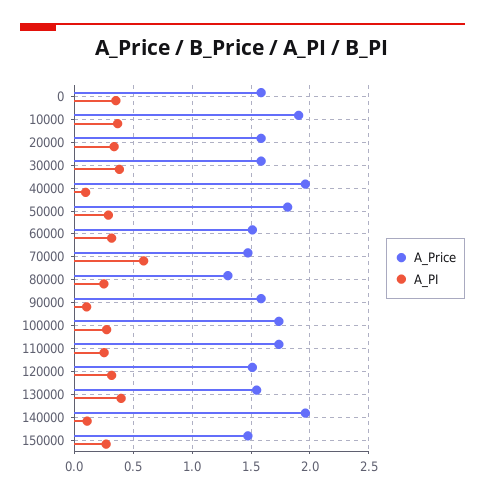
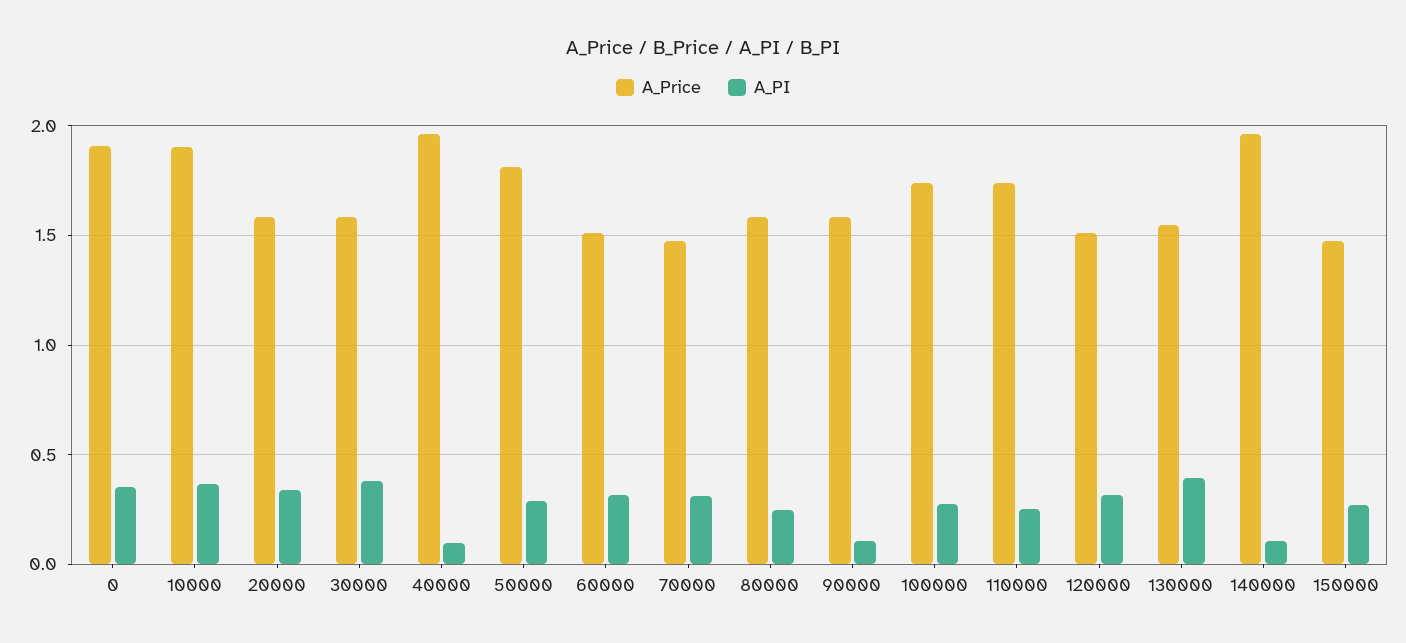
A_Price, 0: 1.6 -> 1.9
A_PI, 70000: 0.6 -> 0.3
A_Price, 80000: 1.3 -> 1.6

